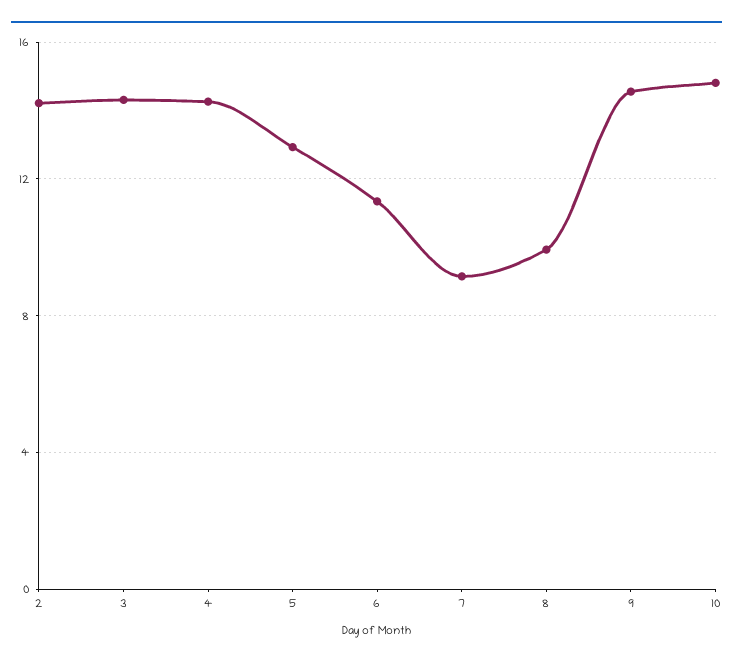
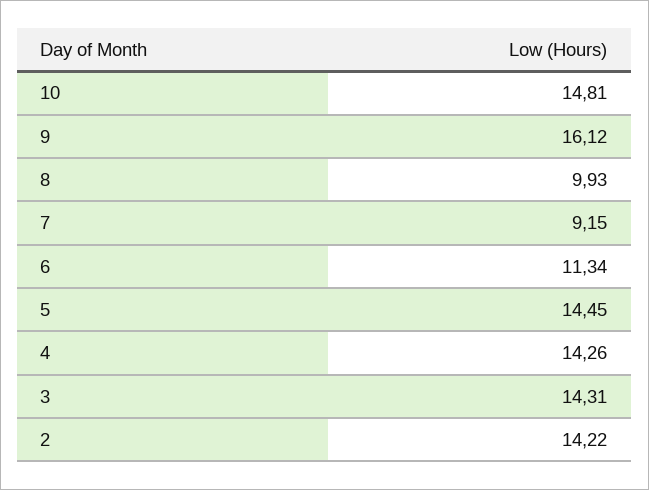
5: 13 -> 14.45
9: 14.5 -> 16.12

